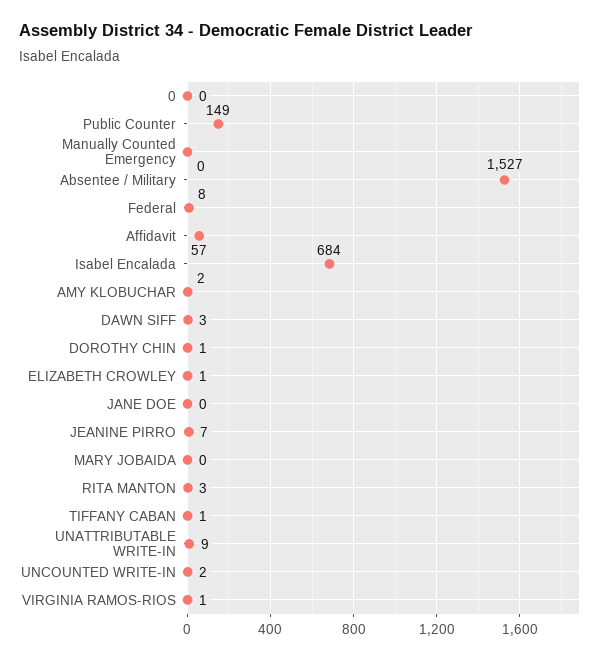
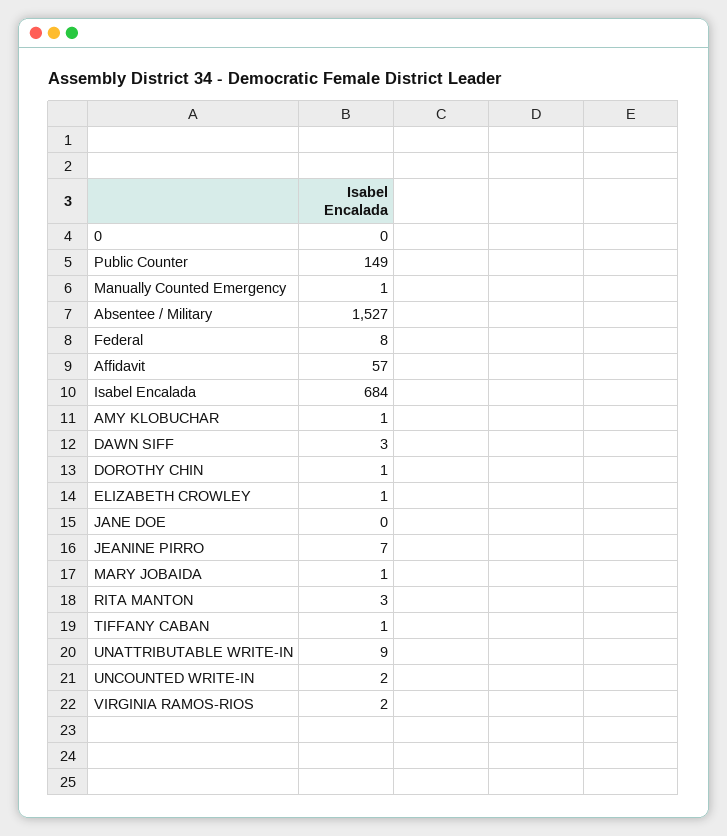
Manually Counted Emergency: 0 -> 1
AMY KLOBUCHAR: 2 -> 1
MARY JOBAIDA: 0 -> 1
VIRGINIA RAMOS-RIOS: 1 -> 2

